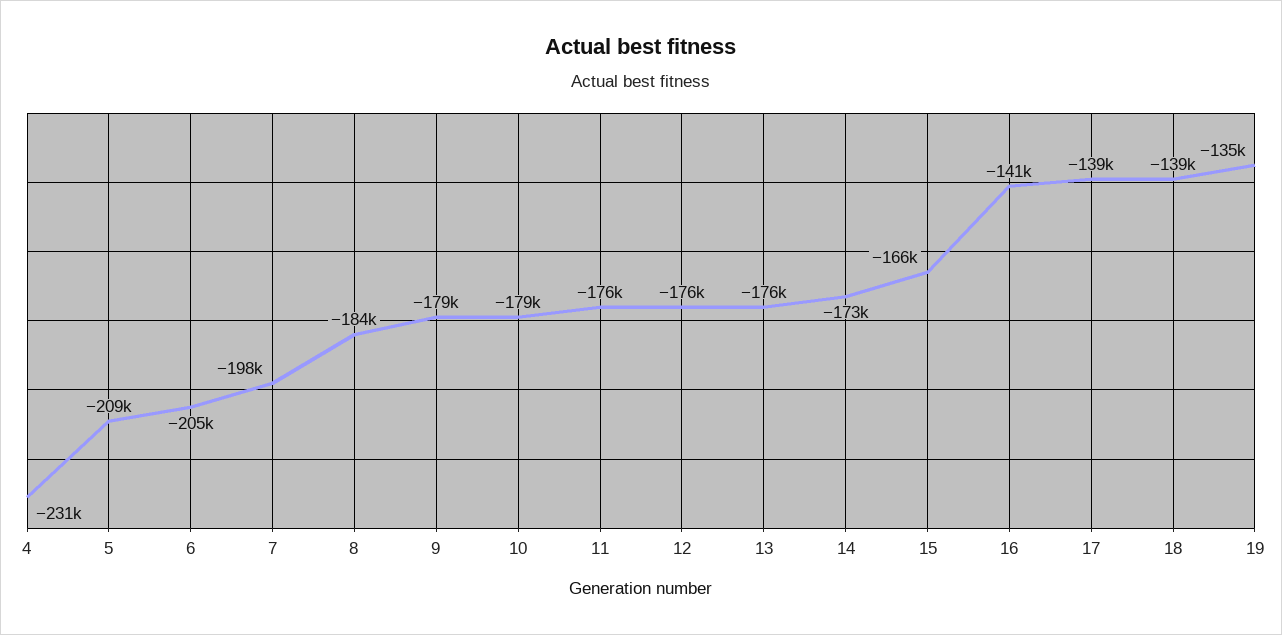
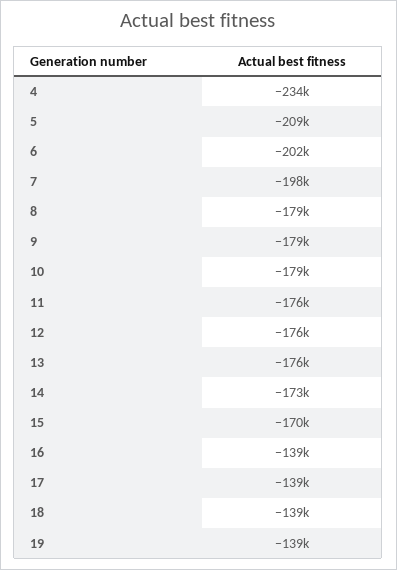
4: -231000 -> -234000
6: -205000 -> -202000
8: -184000 -> -179000
15: -166000 -> -170000
16: -141000 -> -139000
19: -135000 -> -139000

